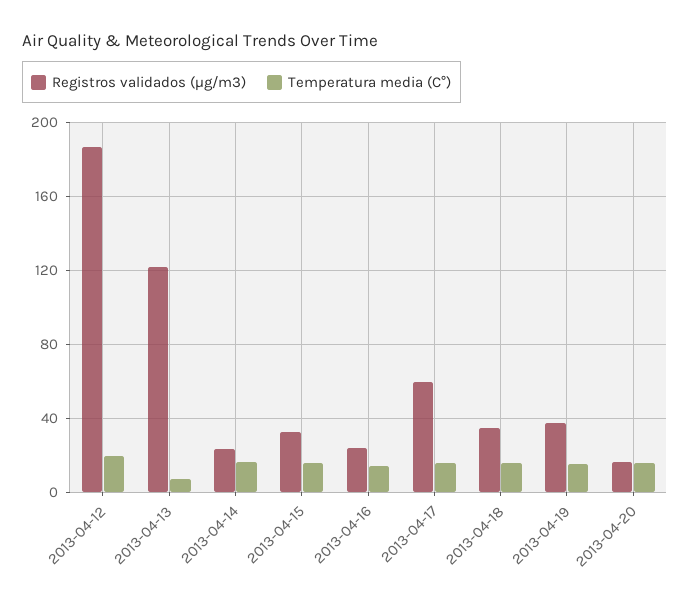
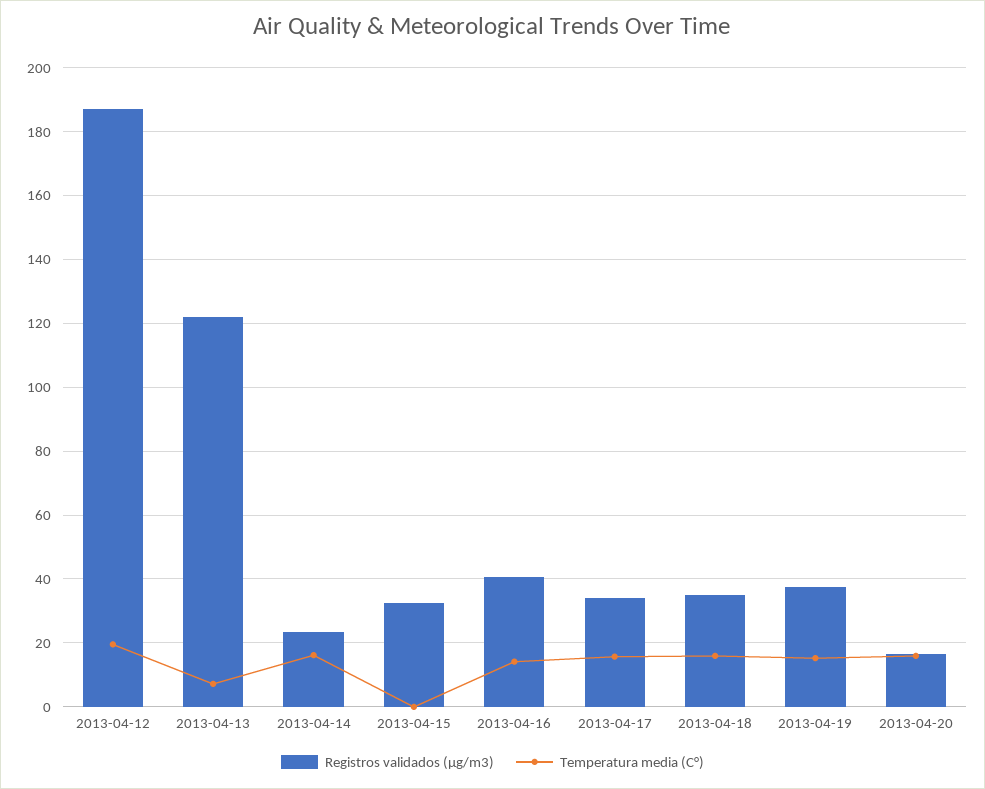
Temperatura media (C°), 2013-04-15: 15 -> 0
Registros validados (μg/m3), 2013-04-16: 25 -> 40
Registros validados (μg/m3), 2013-04-17: 60 -> 34

